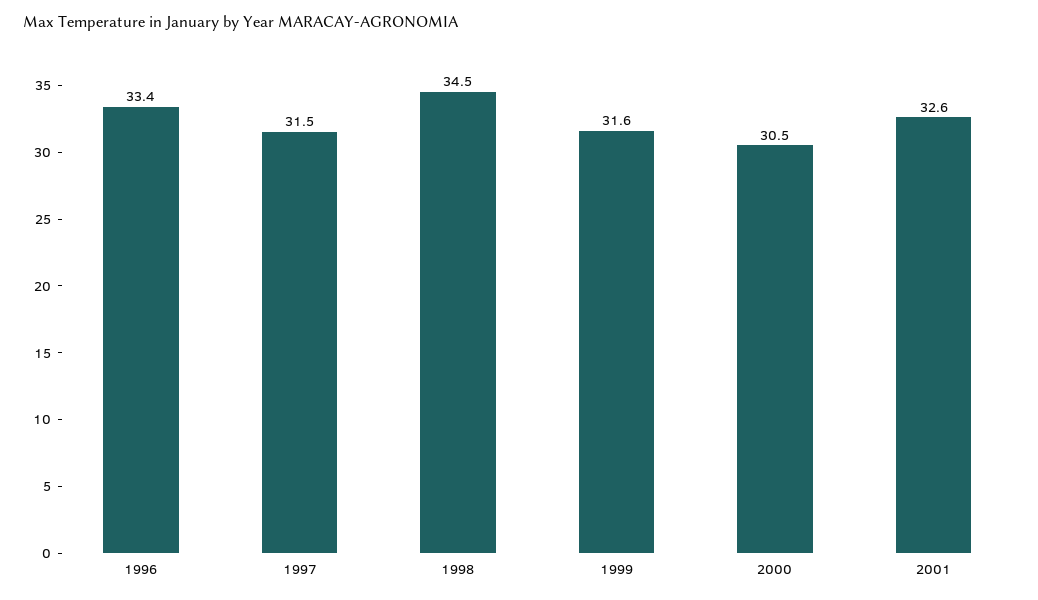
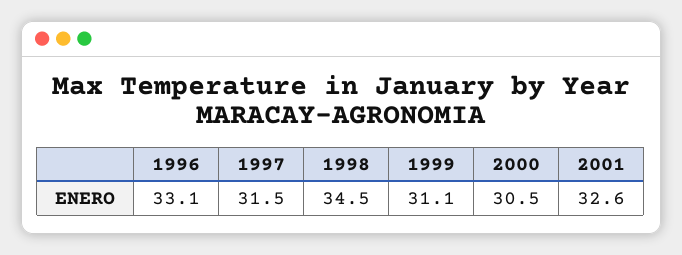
1996: 33.4 -> 33.1
1999: 31.6 -> 31.1

